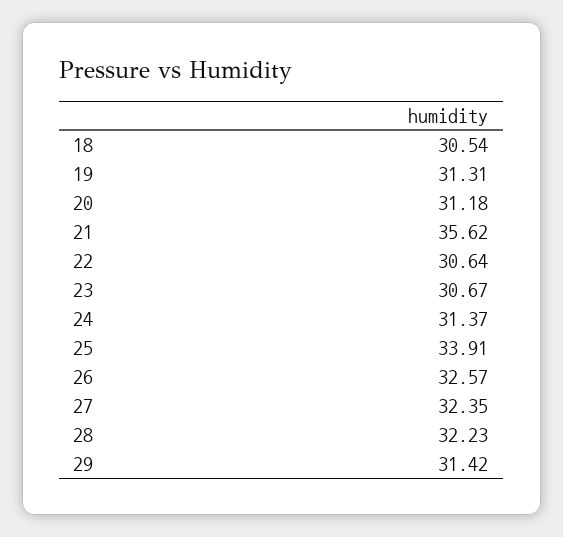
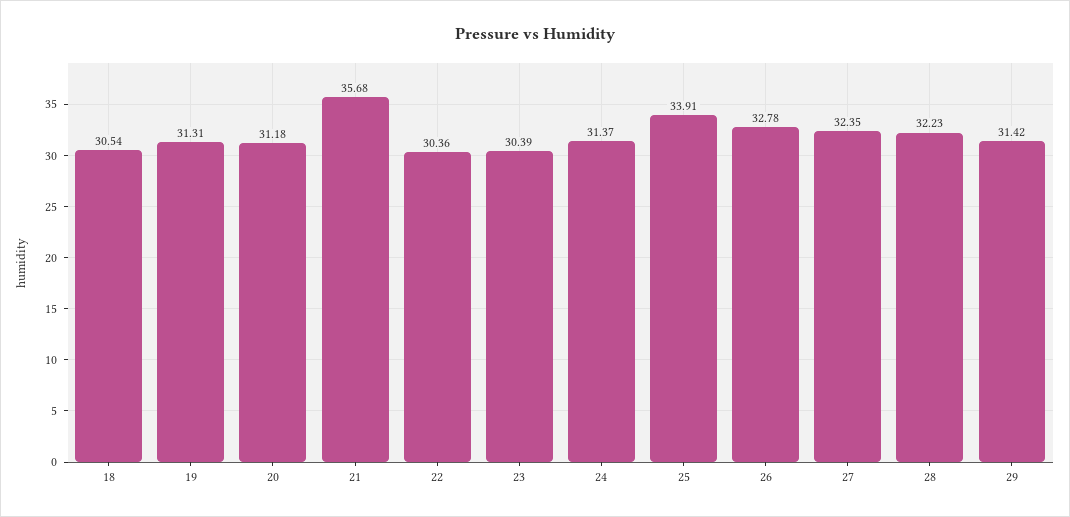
21: 35.62 -> 35.68
22: 30.64 -> 30.36
23: 30.67 -> 30.39
26: 32.57 -> 32.78

